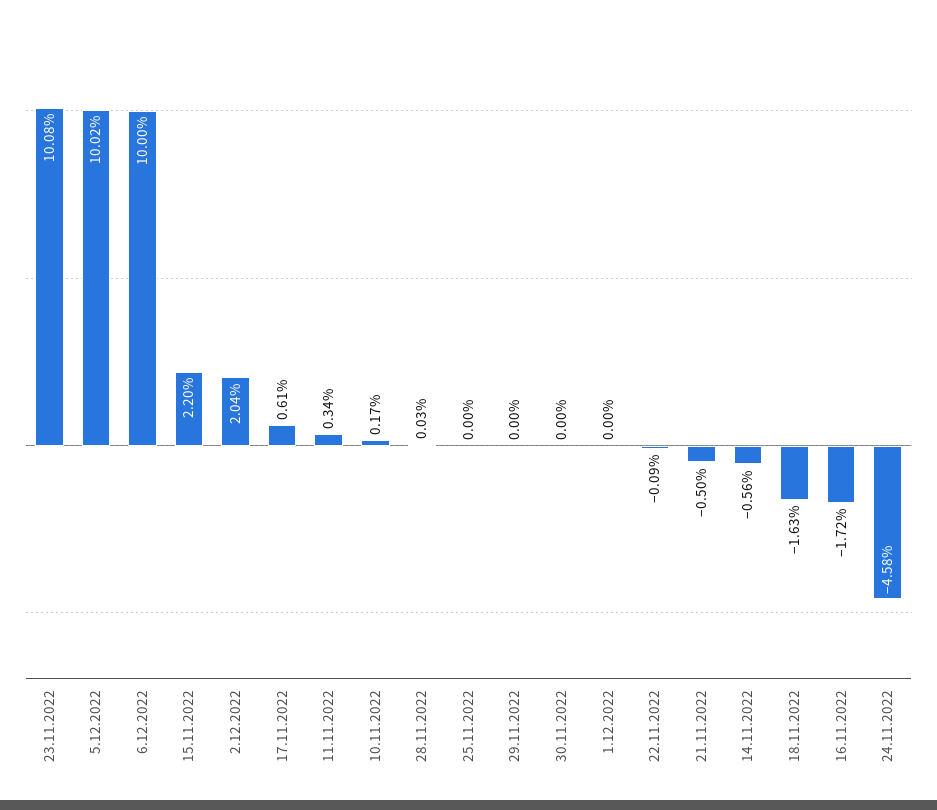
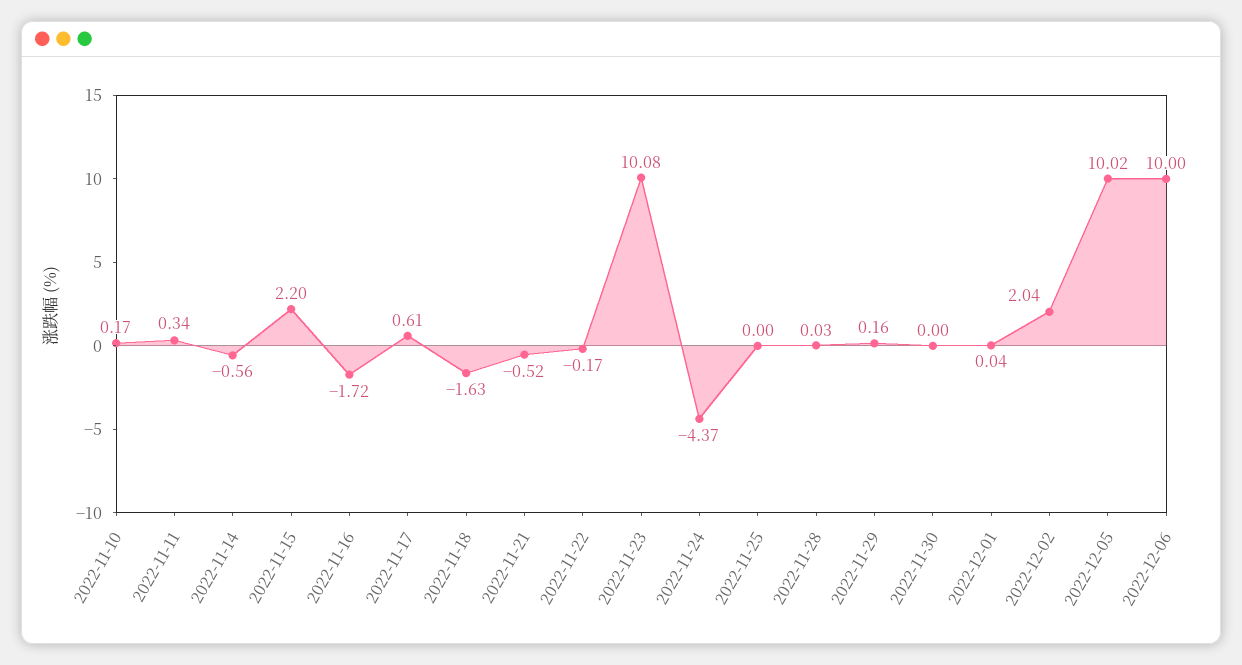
29.11.2022: 0 -> 0.16
1.12.2022: 0 -> 0.04
22.11.2022: -0.09 -> -0.17
21.11.2022: -0.5 -> -0.52
24.11.2022: -4.58 -> -4.37

